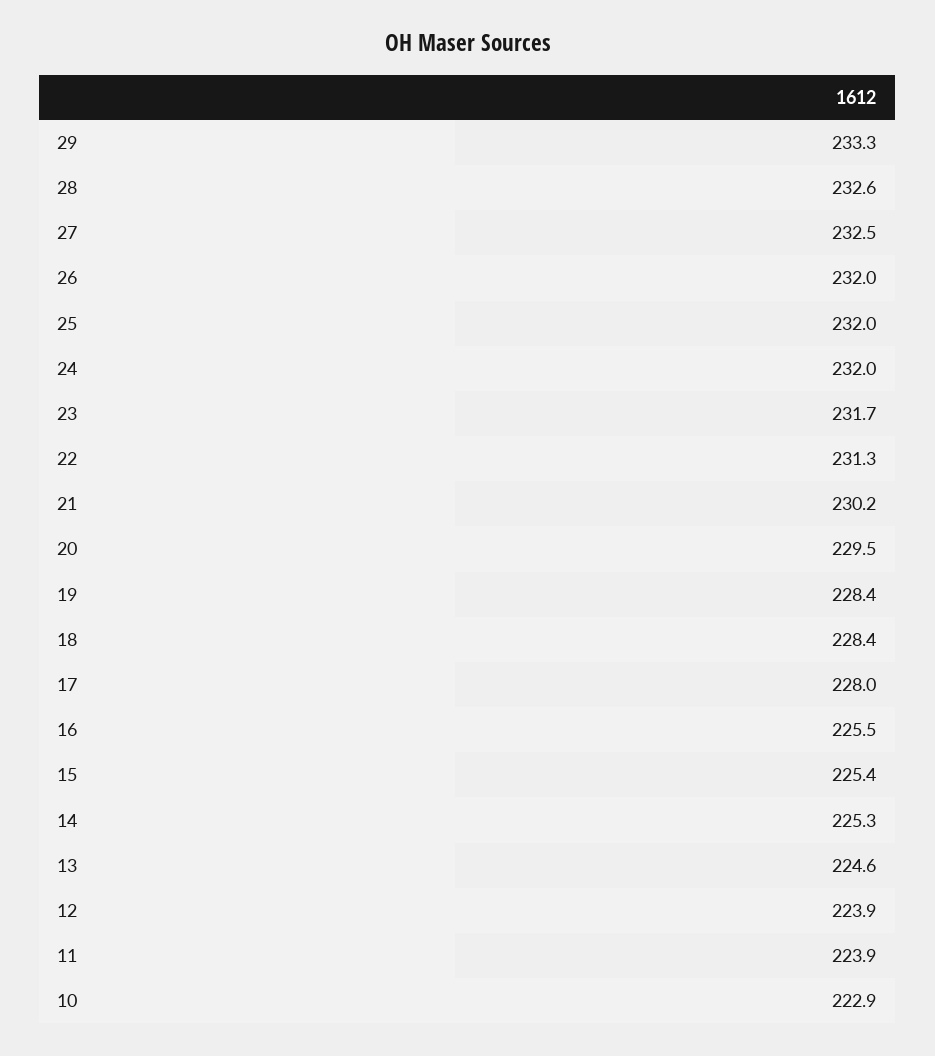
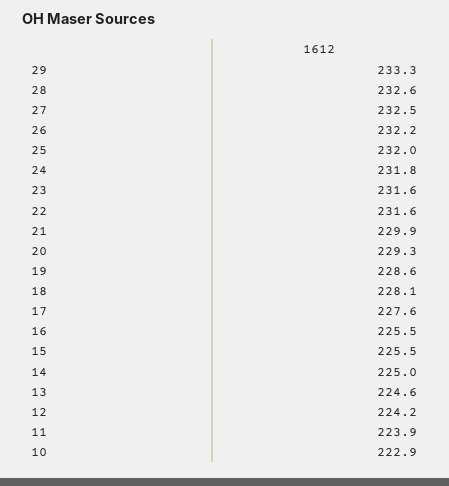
26: 232 -> 232.2
24: 232 -> 231.8
23: 231.7 -> 231.6
22: 231.3 -> 231.6
21: 230.2 -> 229.9
20: 229.5 -> 229.3
19: 228.4 -> 228.6
18: 228.4 -> 228.1
17: 228 -> 227.6
15: 225.4 -> 225.5
14: 225.3 -> 225
12: 223.9 -> 224.2

